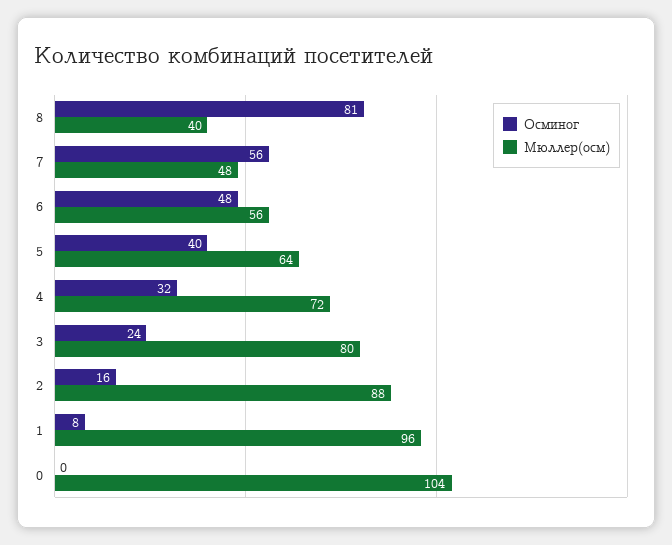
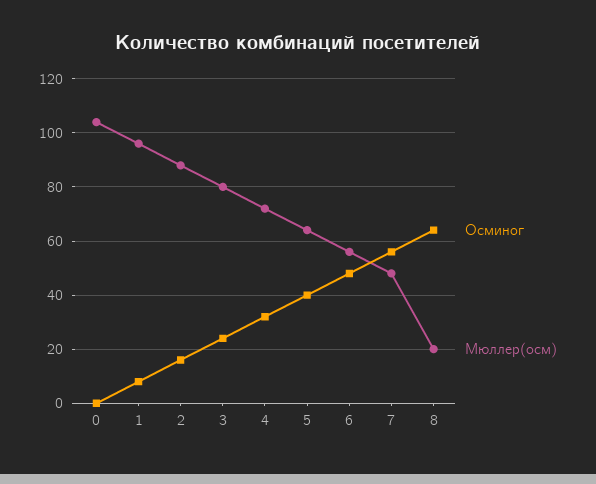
Осминог, 8: 81 -> 65
Мюллер(осм), 8: 40 -> 20

